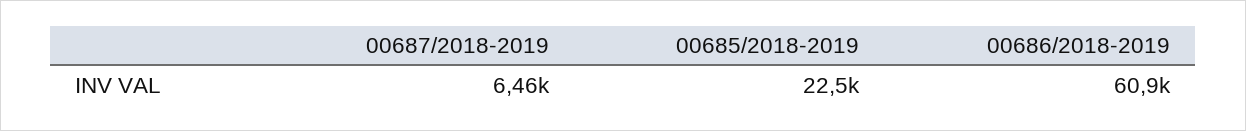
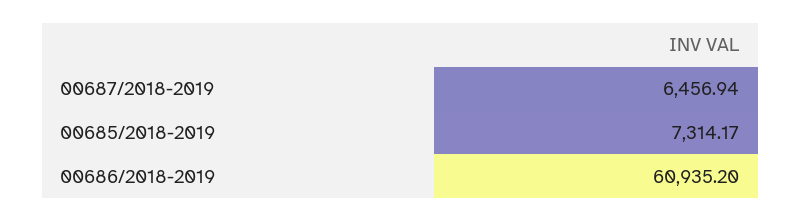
00685/2018-2019: 22500 -> 7314.17

